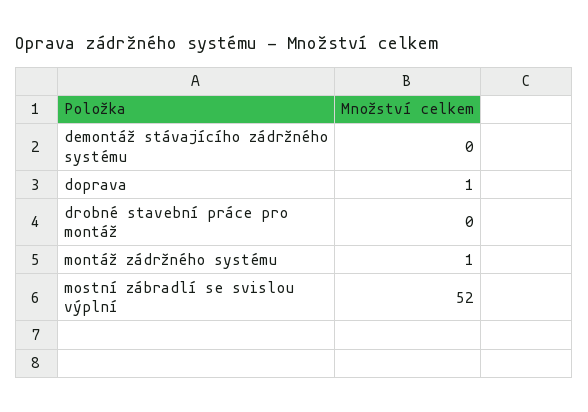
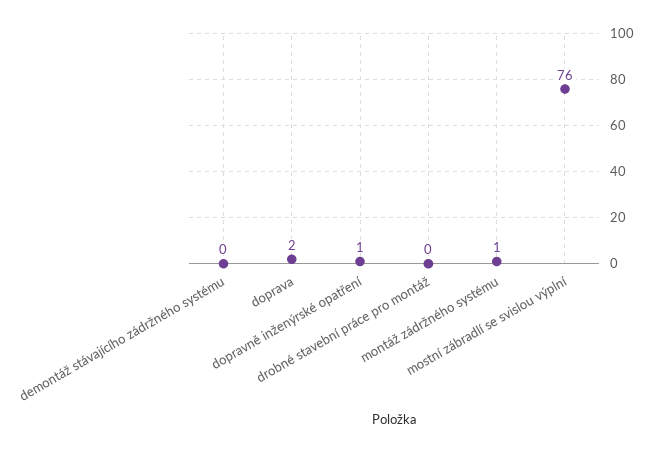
doprava: 1 -> 2
mostní zábradlí se svislou výplní: 52 -> 76
dopravně inženýrské opatření: none -> 1

